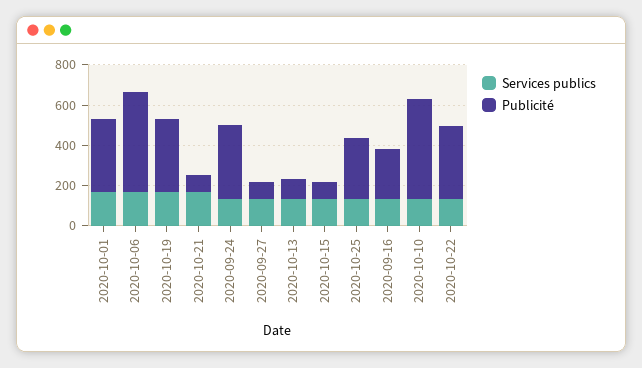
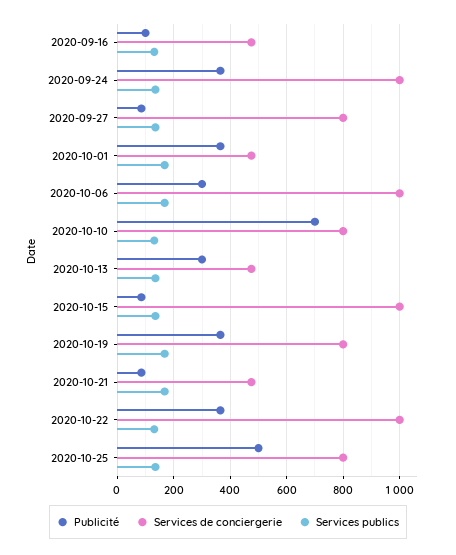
Publicité, 2020-10-06: 500 -> 300
Publicité, 2020-10-13: 100 -> 300
Publicité, 2020-10-25: 300 -> 500
Publicité, 2020-09-16: 250 -> 100
Publicité, 2020-10-10: 500 -> 700
Services de conciergerie, 2020-09-16: none -> 475
Services de conciergerie, 2020-09-24: none -> 1000
Services de conciergerie, 2020-09-27: none -> 800
Services de conciergerie, 2020-10-01: none -> 475
Services de conciergerie, 2020-10-06: none -> 1000
Services de conciergerie, 2020-10-10: none -> 800
Services de conciergerie, 2020-10-13: none -> 475
Services de conciergerie, 2020-10-15: none -> 1000
Services de conciergerie, 2020-10-19: none -> 800
Services de conciergerie, 2020-10-21: none -> 475
Services de conciergerie, 2020-10-22: none -> 1000
Services de conciergerie, 2020-10-25: none -> 800

